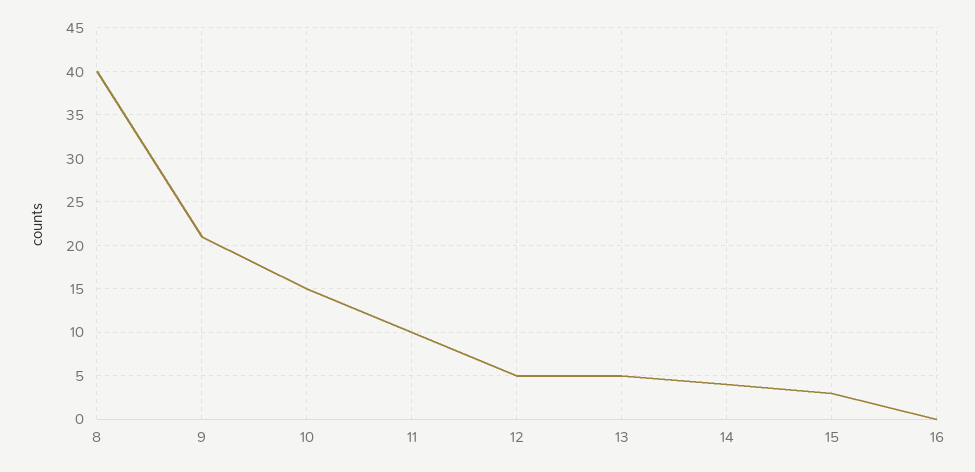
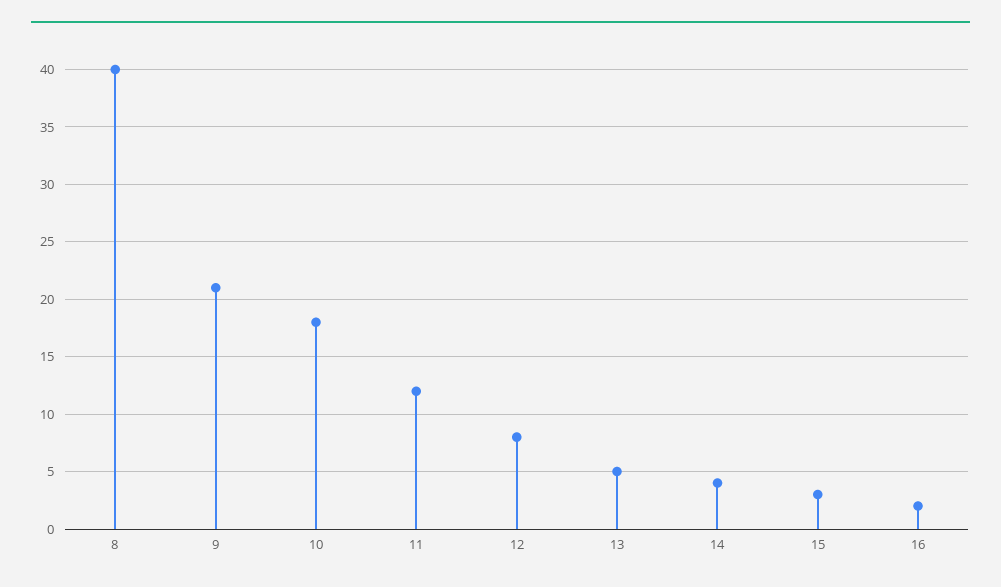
10: 15 -> 18
11: 10 -> 12
12: 5 -> 8
16: 0 -> 2

